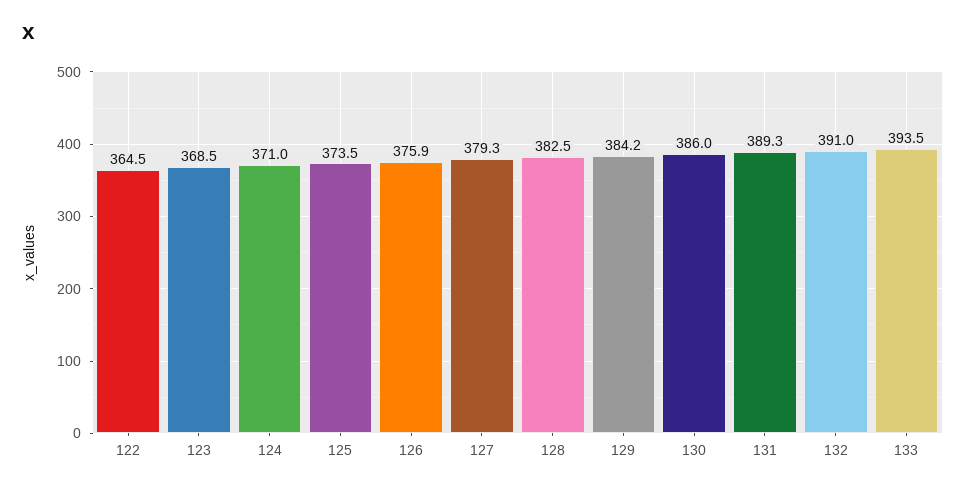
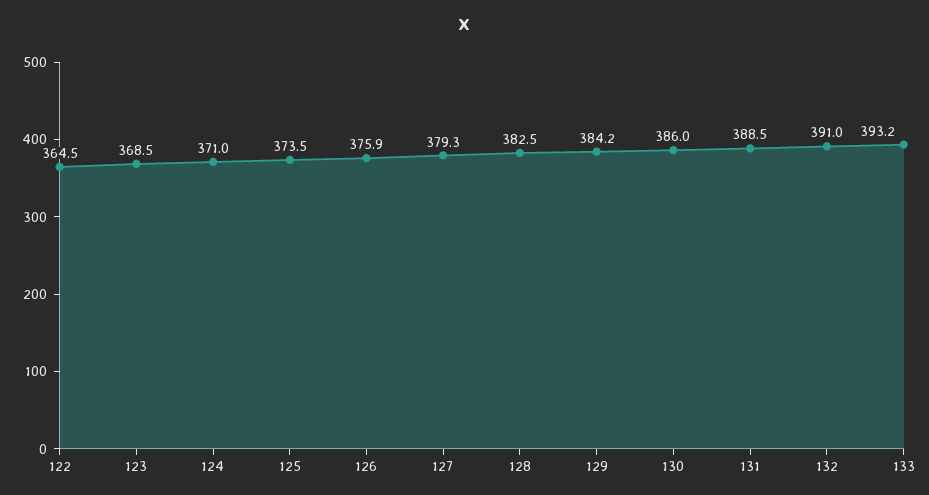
131: 389.3 -> 388.5
133: 393.5 -> 393.2

